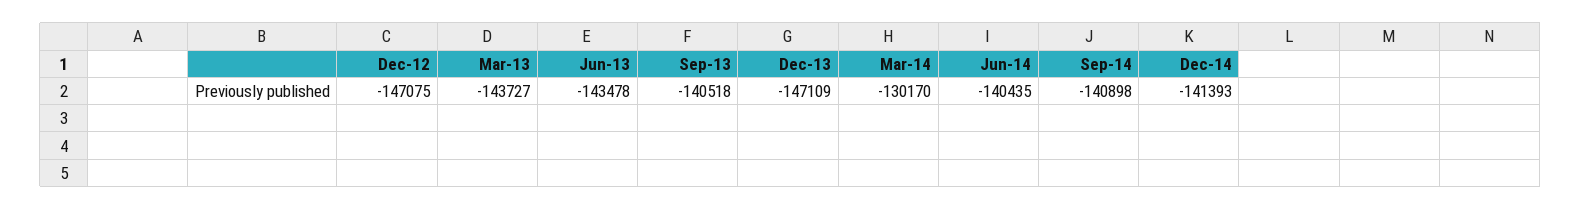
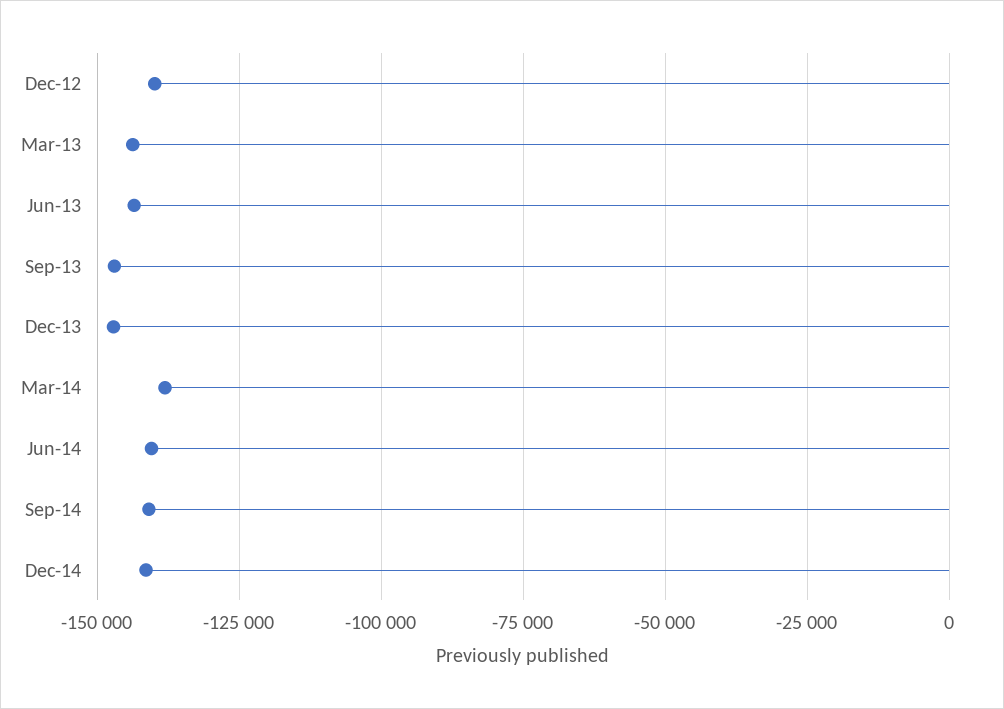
Dec-12: -147075 -> -140000
Sep-13: -140518 -> -147500
Mar-14: -130170 -> -137500

